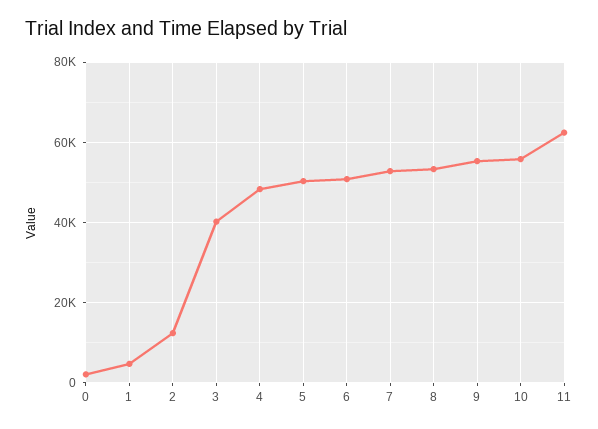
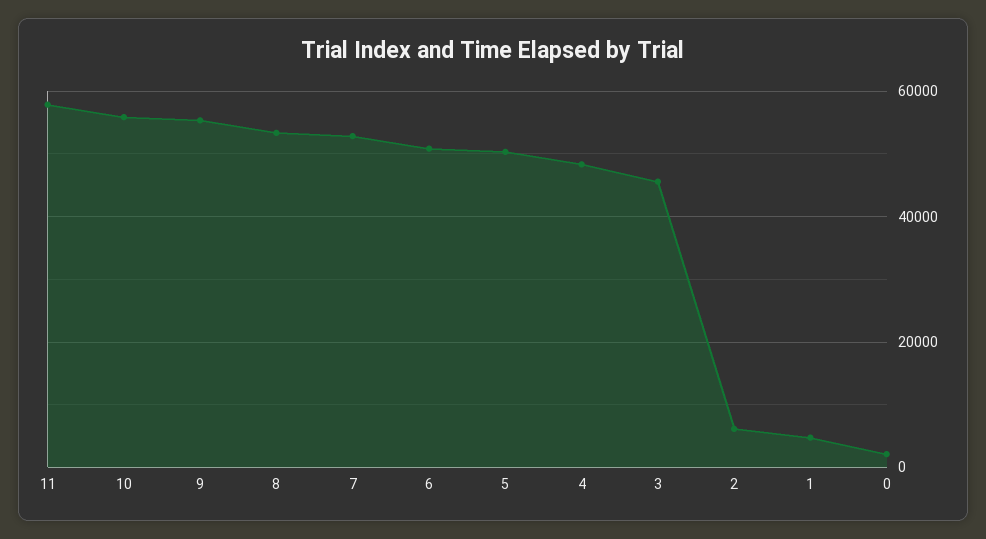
2: 12000 -> 6000
3: 40000 -> 46000
11: 62000 -> 58000

